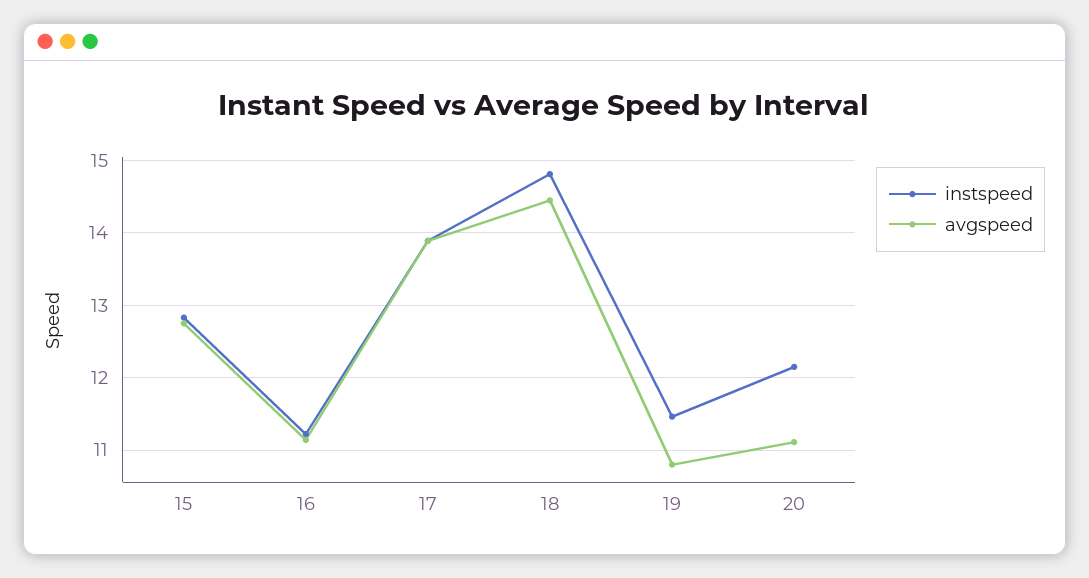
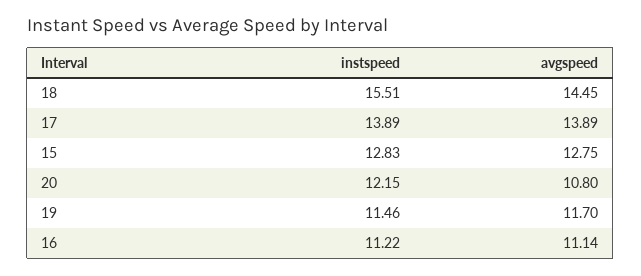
instspeed, 18: 14.8 -> 15.51
avgspeed, 19: 10.8 -> 11.7
avgspeed, 20: 11.1 -> 10.8

